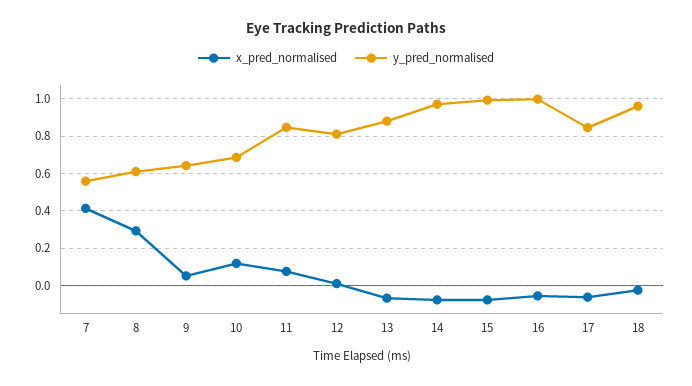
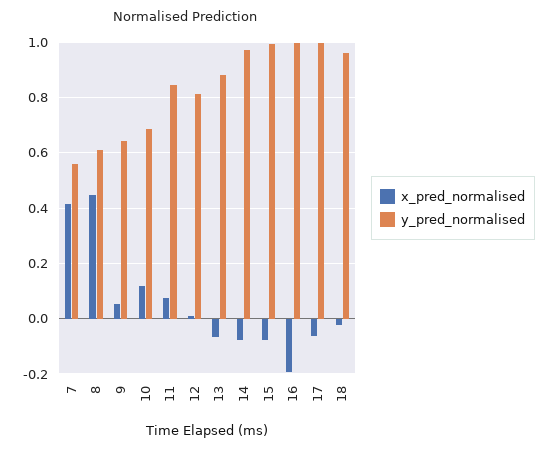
x_pred_normalised, 8: 0.3 -> 0.45
x_pred_normalised, 16: -0.05 -> -0.2
y_pred_normalised, 17: 0.85 -> 1

